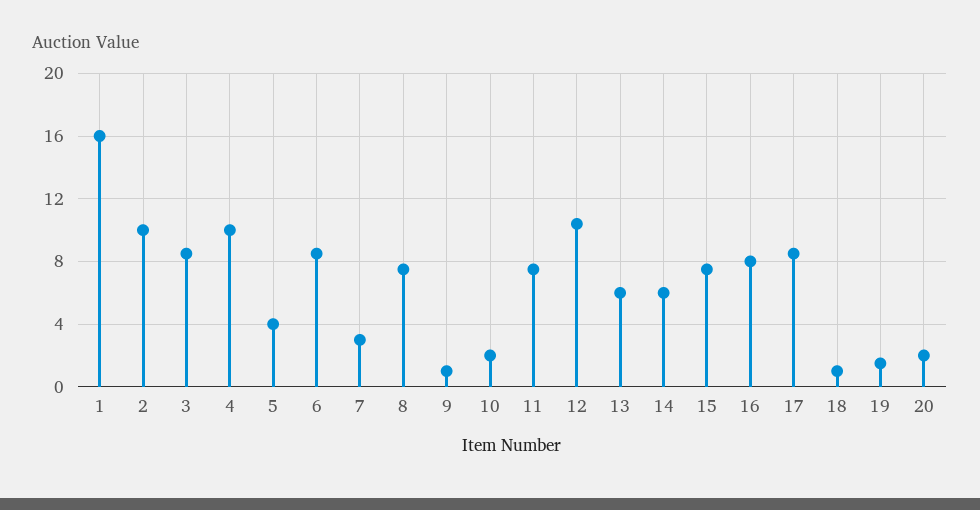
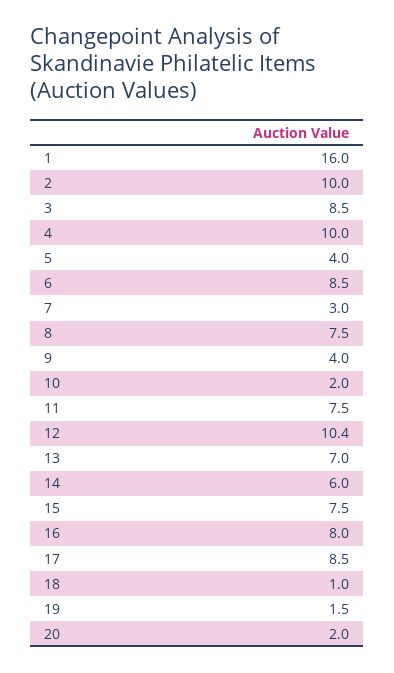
9: 1 -> 4
13: 6 -> 7

